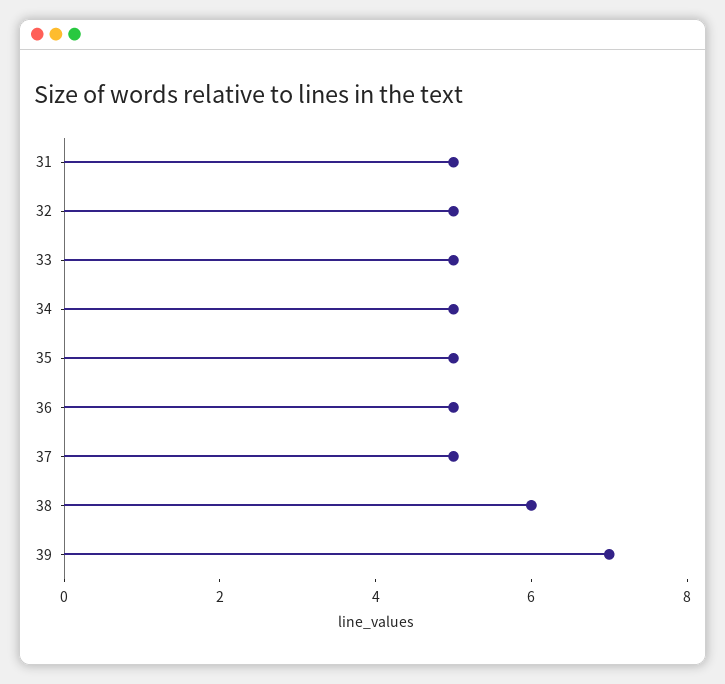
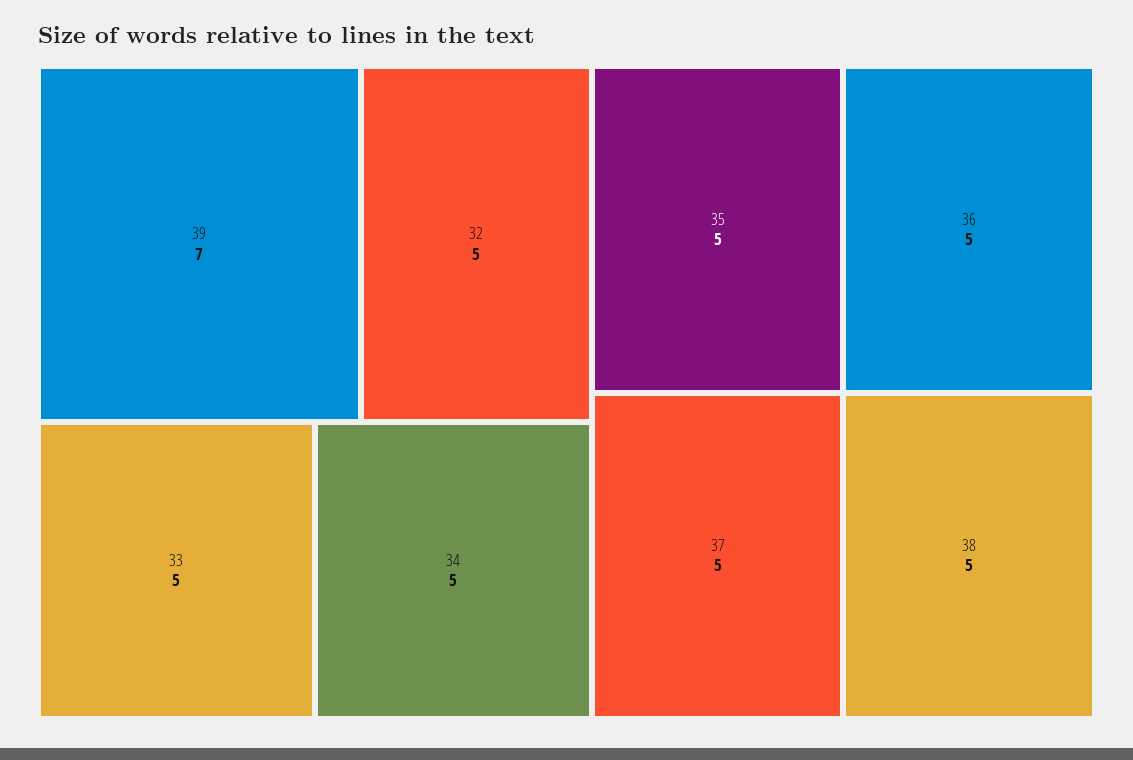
31: 5 -> none
38: 6 -> 5

